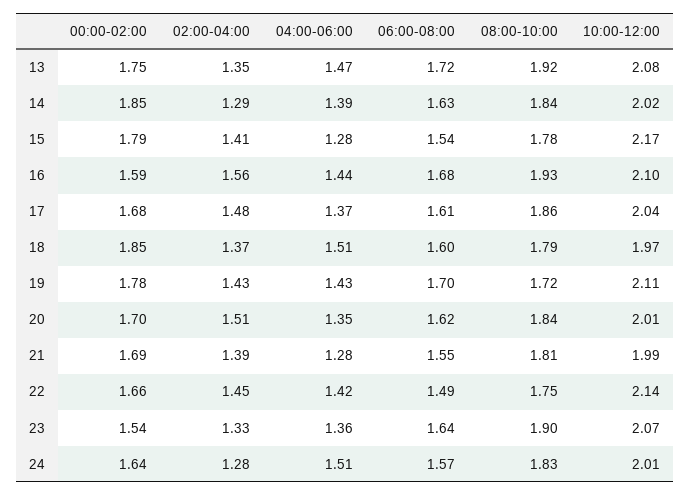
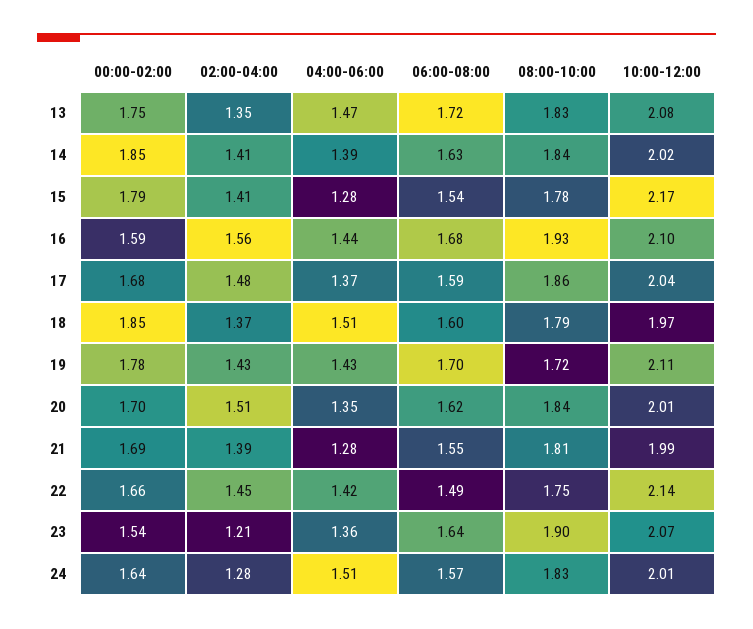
08:00-10:00, 13: 1.92 -> 1.83
02:00-04:00, 14: 1.29 -> 1.41
06:00-08:00, 17: 1.61 -> 1.59
02:00-04:00, 23: 1.33 -> 1.21

